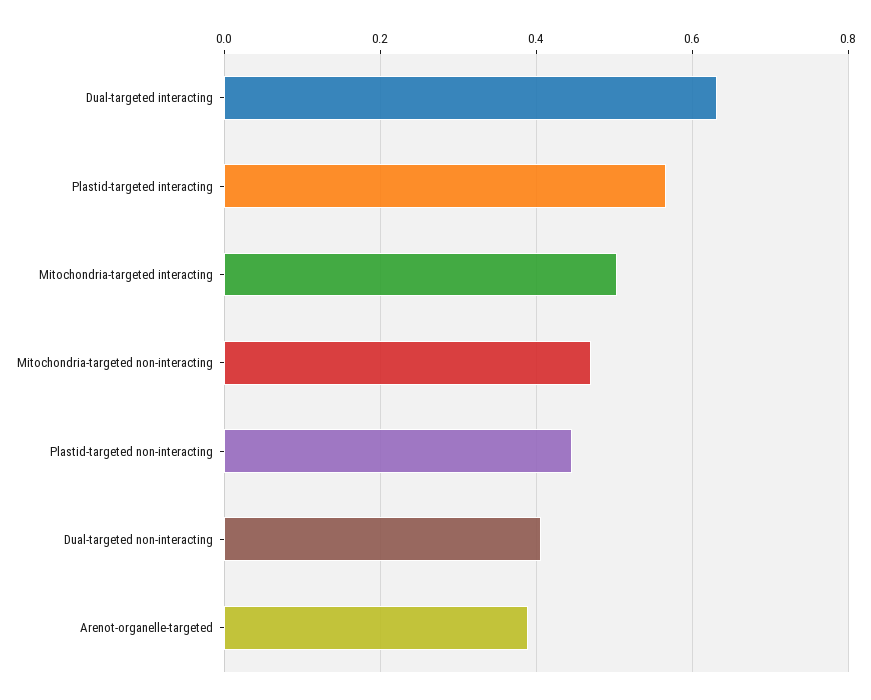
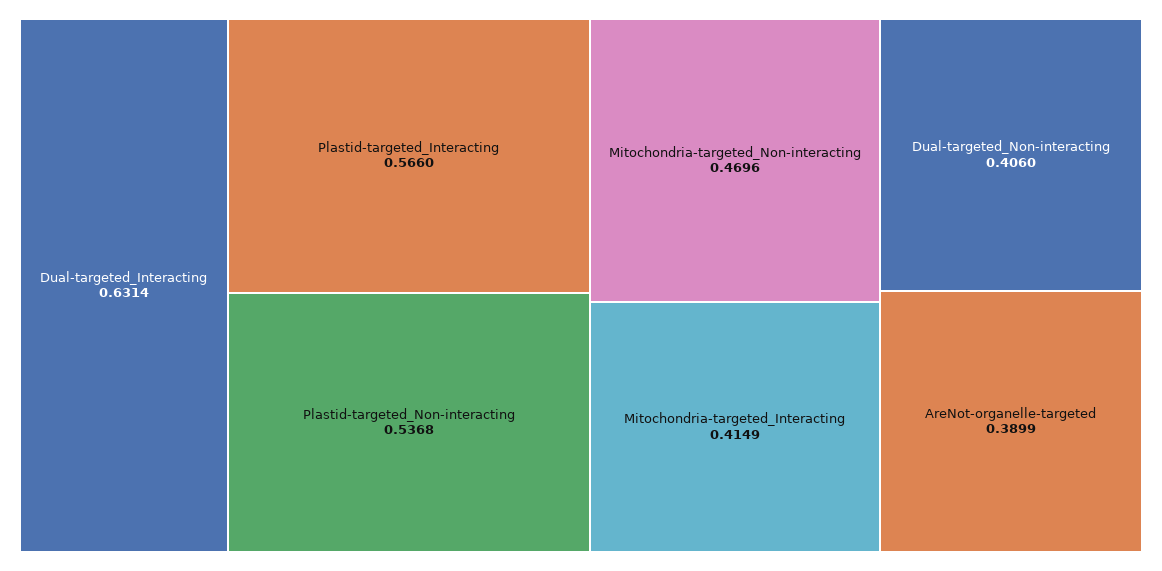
Mitochondria-targeted interacting: 0.5 -> 0.4149
Plastid-targeted non-interacting: 0.44 -> 0.5368

